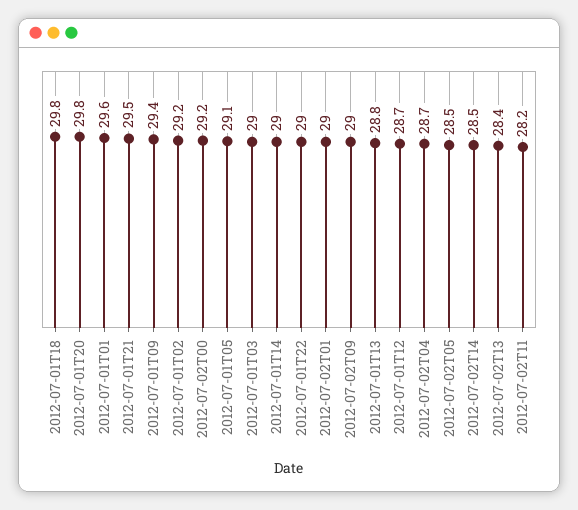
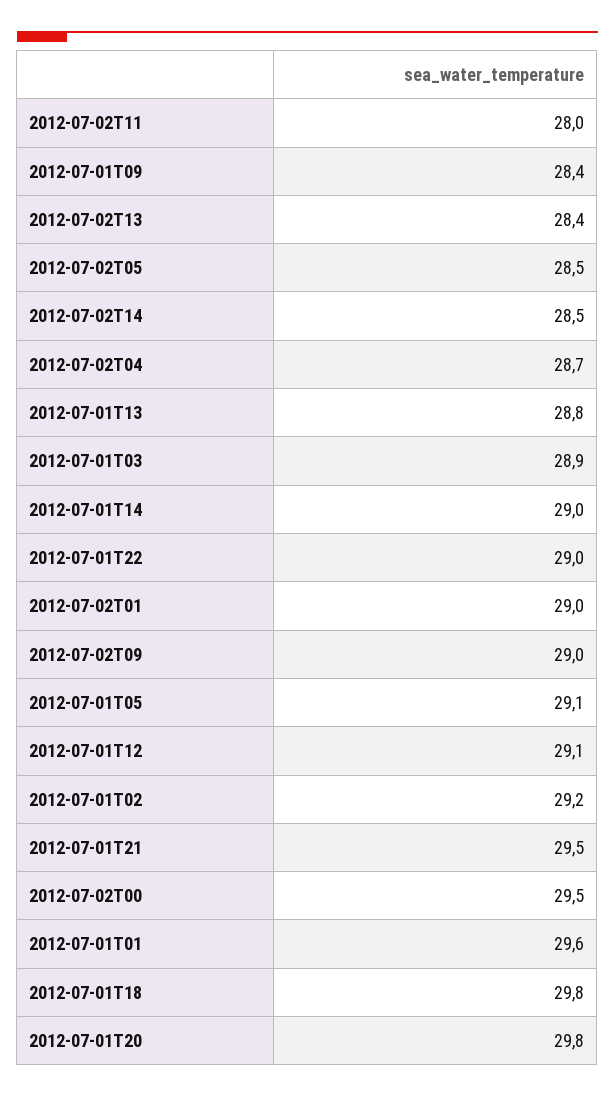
2012-07-01T09: 29.4 -> 28.4
2012-07-02T00: 29.2 -> 29.5
2012-07-01T03: 29 -> 28.9
2012-07-01T12: 28.7 -> 29.1
2012-07-02T11: 28.2 -> 28

